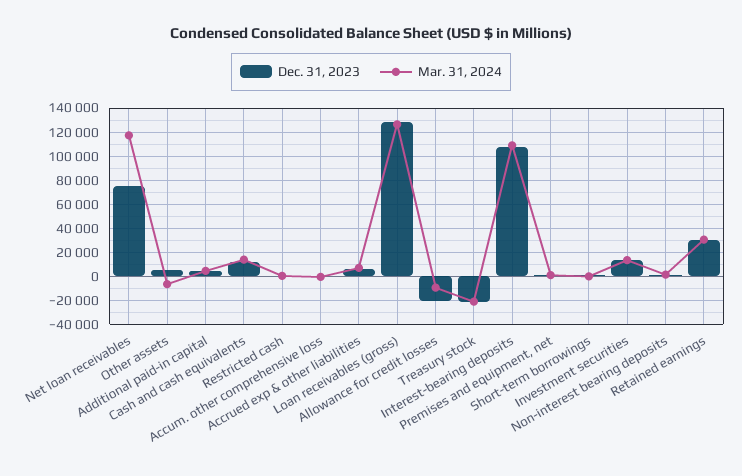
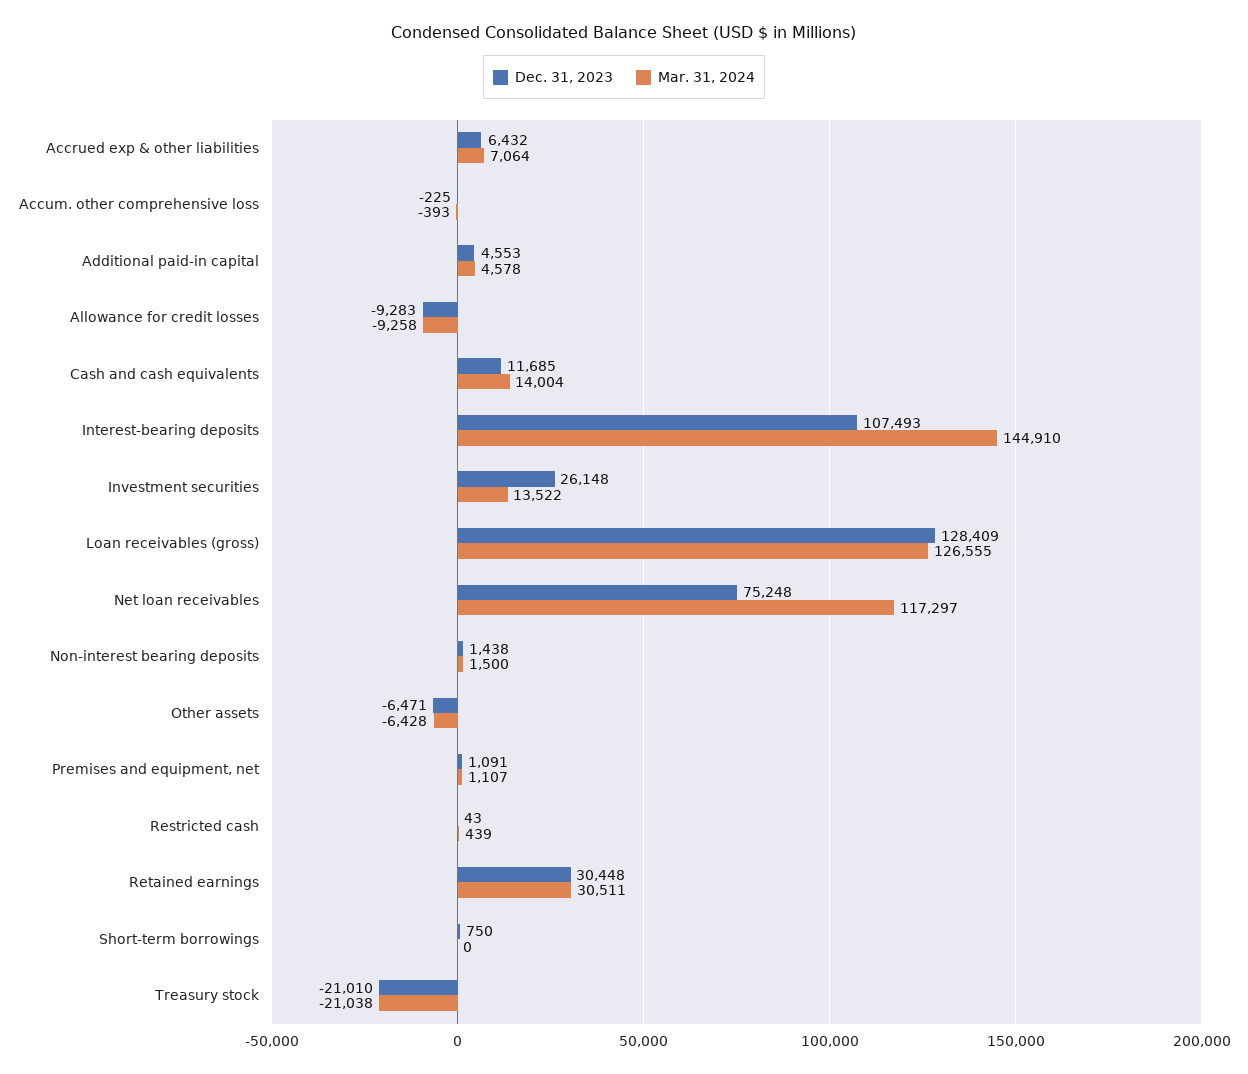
Dec. 31, 2023, Other assets: 5000 -> -6471
Dec. 31, 2023, Allowance for credit losses: -20000 -> -9283
Mar. 31, 2024, Interest-bearing deposits: 110000 -> 144910
Dec. 31, 2023, Investment securities: 15000 -> 26148

